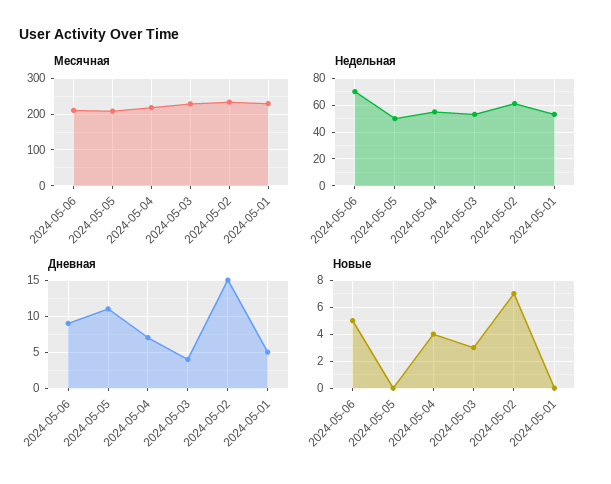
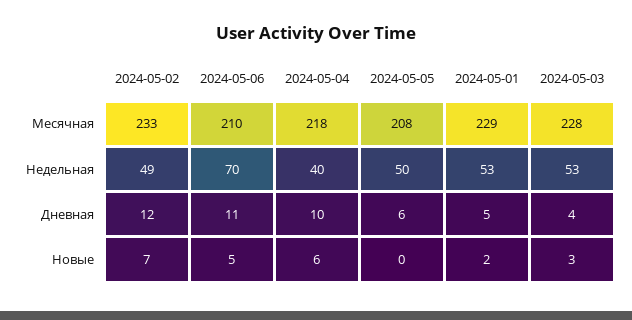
Недельная, 2024-05-04: 55 -> 40
Недельная, 2024-05-02: 60 -> 49
Дневная, 2024-05-06: 9 -> 11
Дневная, 2024-05-05: 11 -> 6
Дневная, 2024-05-04: 7 -> 10
Дневная, 2024-05-02: 15 -> 12
Новые, 2024-05-04: 4 -> 6
Новые, 2024-05-01: 0 -> 2

